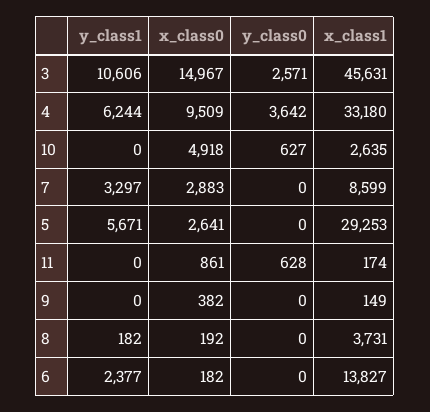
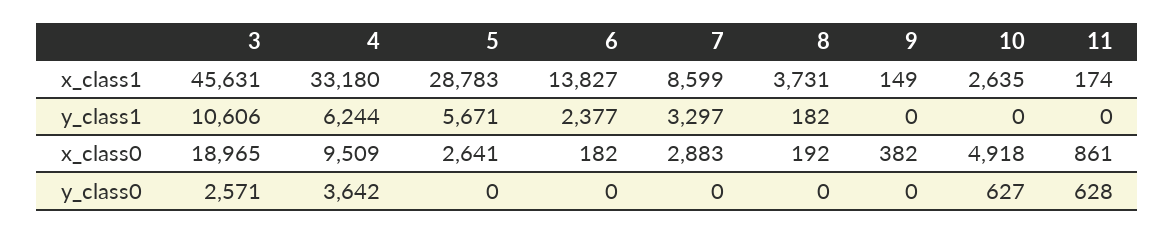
x_class0, 3: 14967 -> 18965
x_class1, 5: 29253 -> 28783

